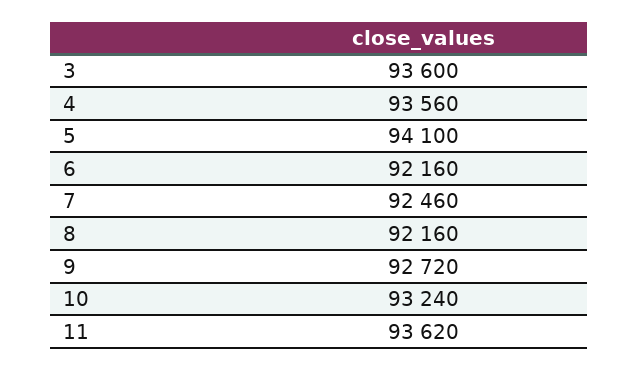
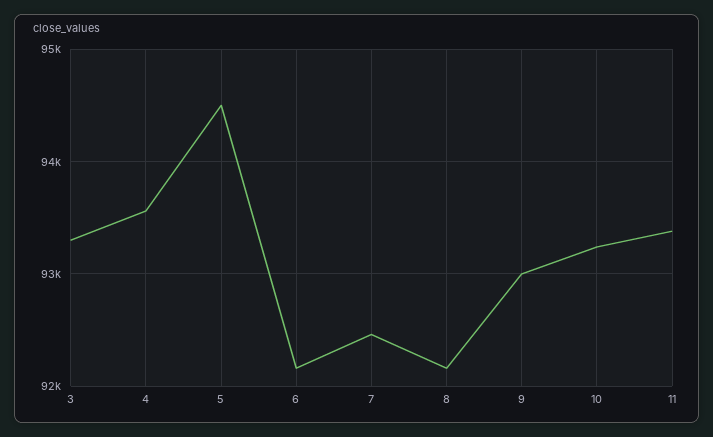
3: 93600 -> 93300
5: 94100 -> 94500
9: 92720 -> 93000
11: 93620 -> 93400

